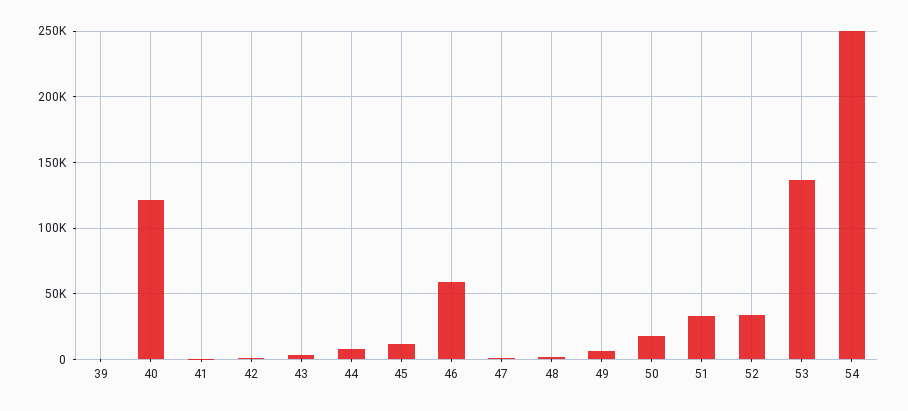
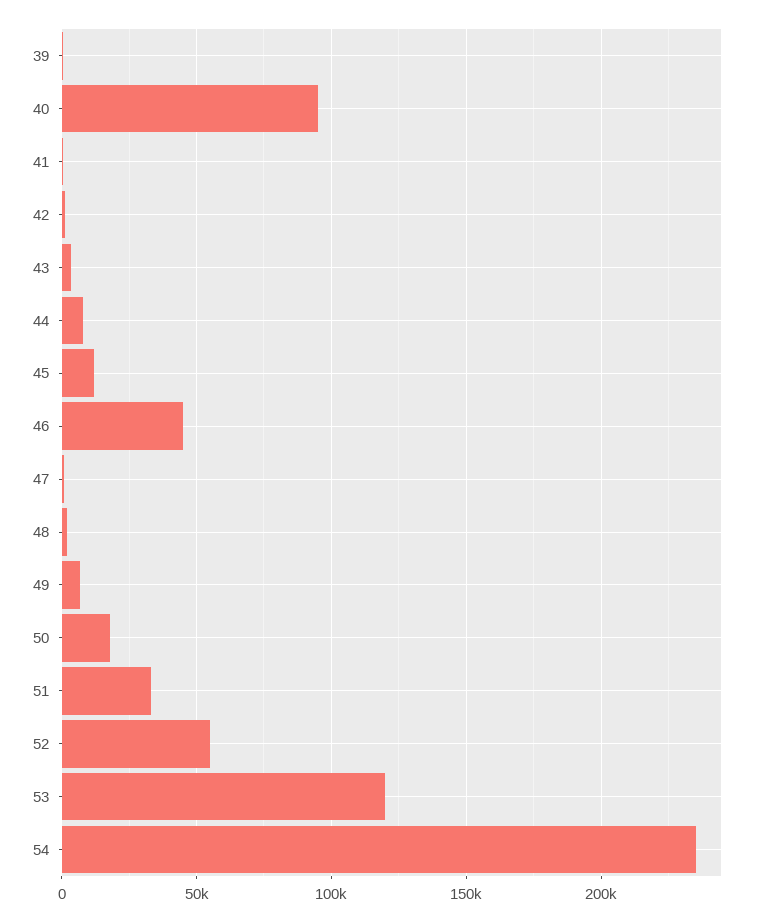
40: 120000 -> 95000
46: 60000 -> 45000
52: 35000 -> 55000
53: 135000 -> 120000
54: 250000 -> 235000

